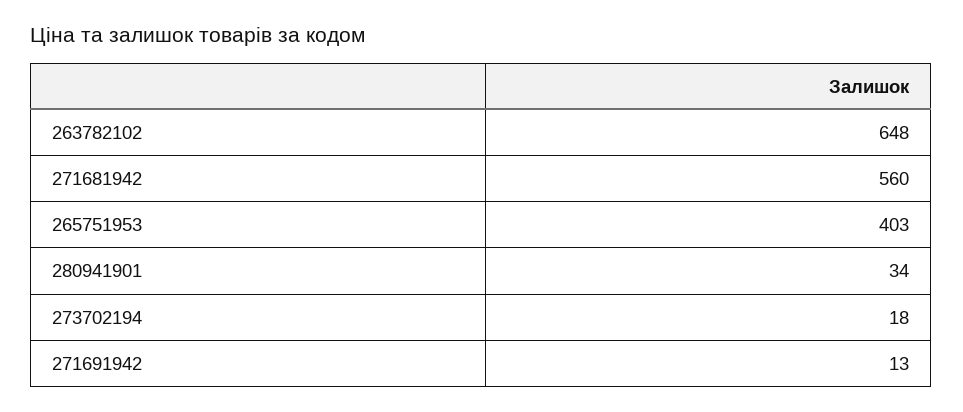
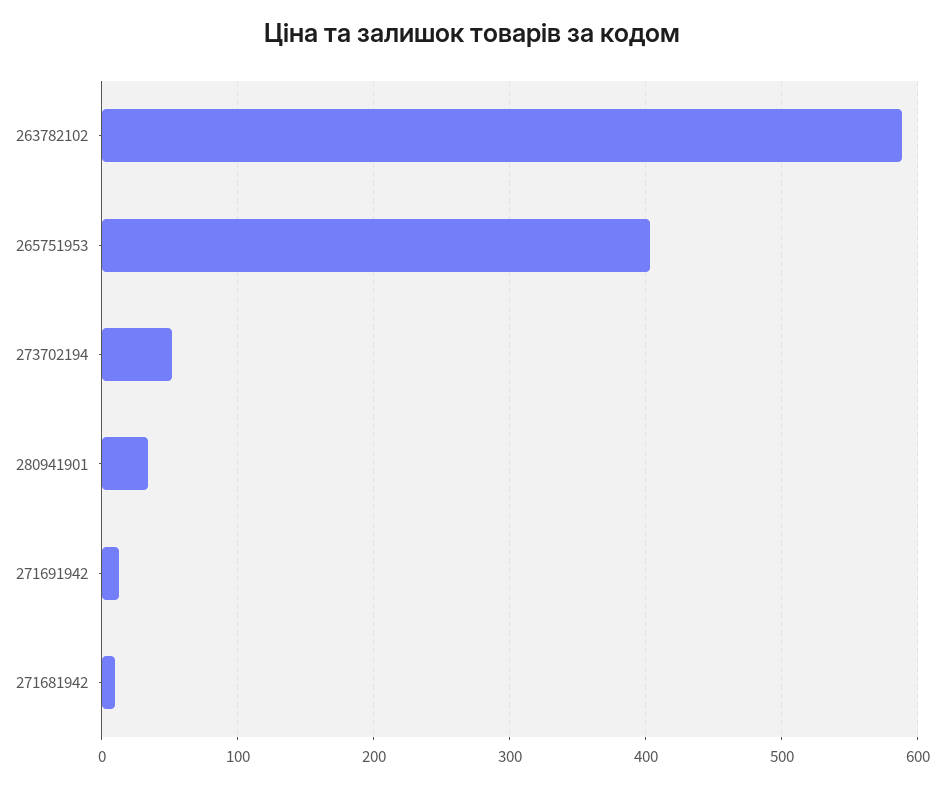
263782102: 648 -> 590
271681942: 560 -> 10
273702194: 18 -> 50

